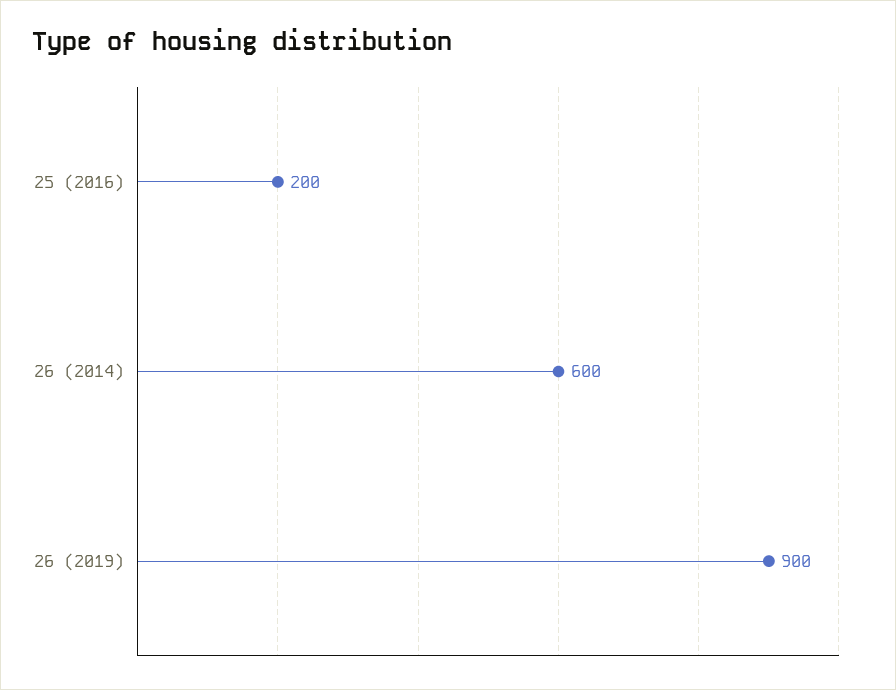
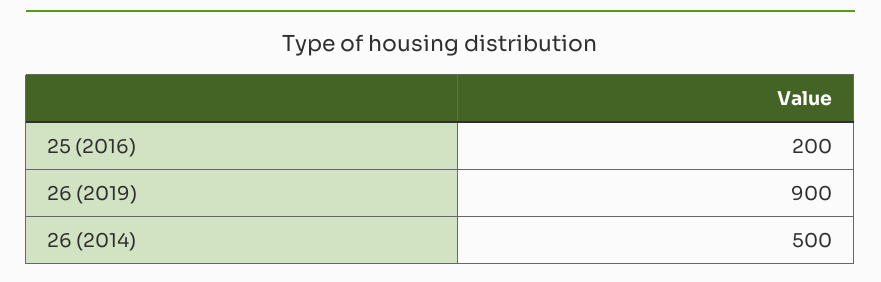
26 (2014): 600 -> 500

